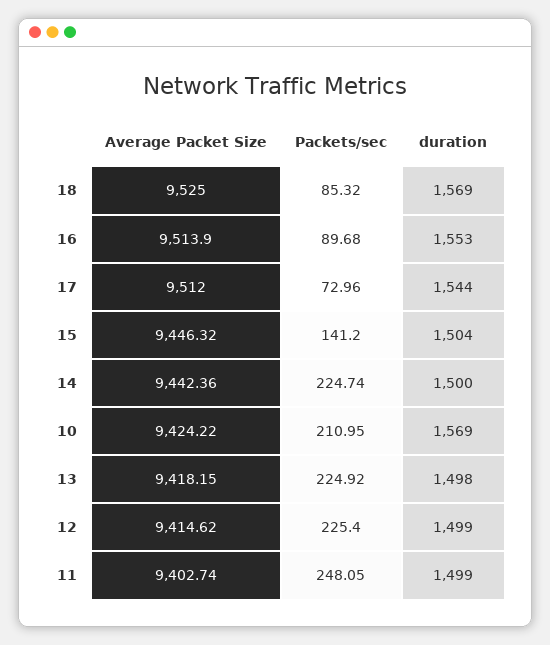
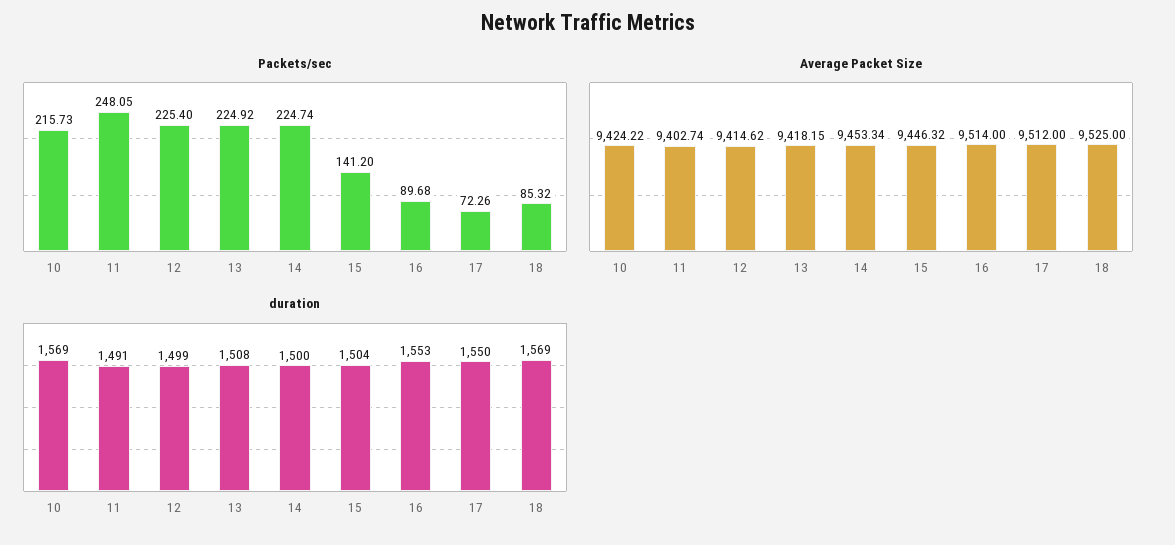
Average Packet Size, 16: 9513.9 -> 9514
Packets/sec, 17: 72.96 -> 72.26
duration, 17: 1544 -> 1550
Average Packet Size, 14: 9442.36 -> 9453.34
Packets/sec, 10: 210.95 -> 215.73
duration, 13: 1498 -> 1508
duration, 11: 1499 -> 1491

